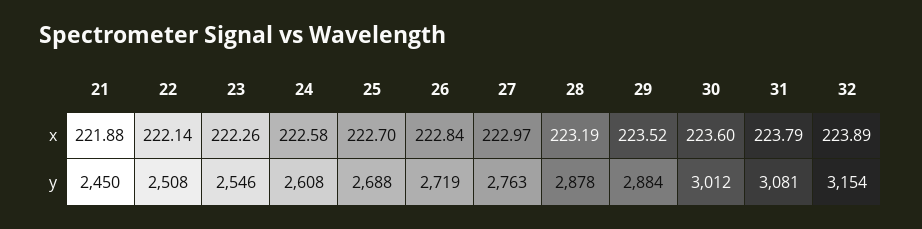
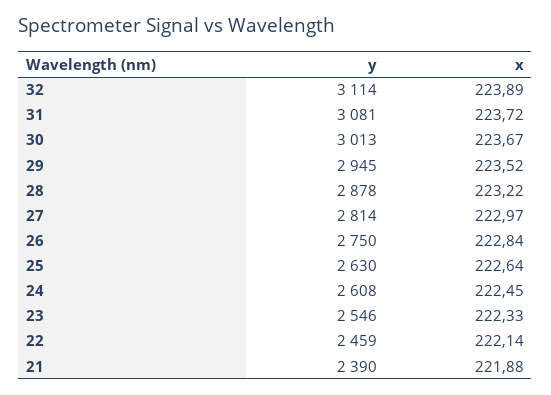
23, x: 222.26 -> 222.33
24, x: 222.58 -> 222.45
25, x: 222.7 -> 222.64
28, x: 223.19 -> 223.22
30, x: 223.6 -> 223.67
31, x: 223.79 -> 223.72
21, y: 2450 -> 2390
22, y: 2508 -> 2459
25, y: 2688 -> 2630
26, y: 2719 -> 2750
27, y: 2763 -> 2814
29, y: 2884 -> 2945
30, y: 3012 -> 3013
32, y: 3154 -> 3114

